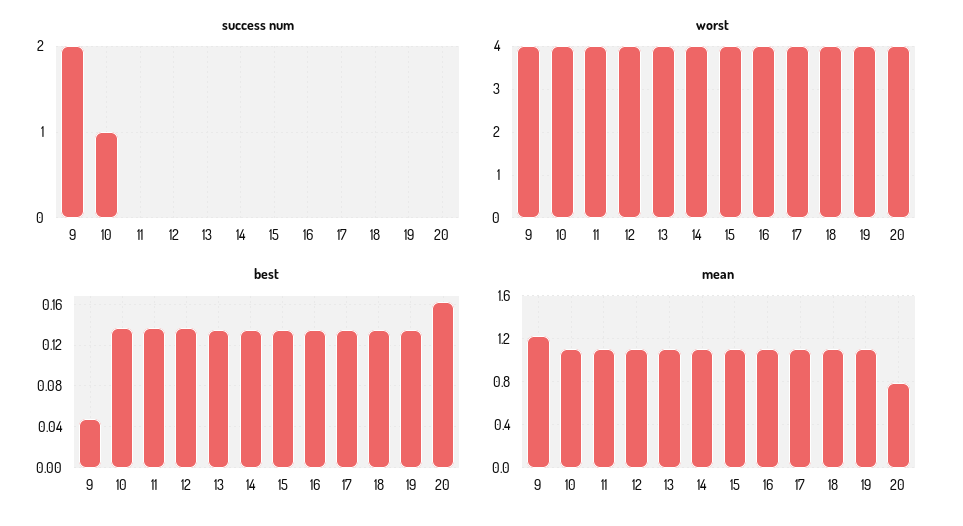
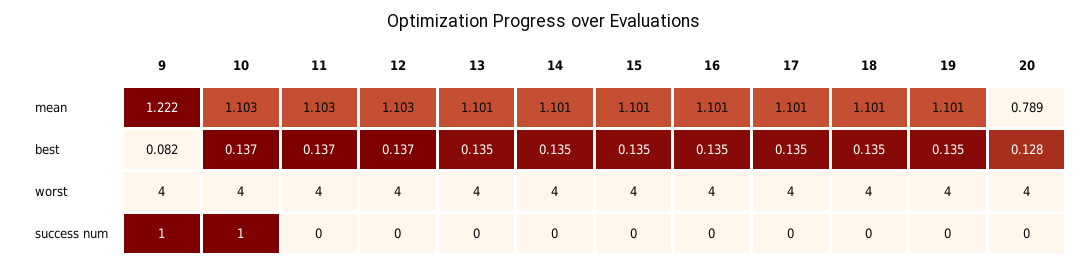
success num, 9: 2 -> 1
best, 9: 0.05 -> 0.082
best, 20: 0.16 -> 0.128

